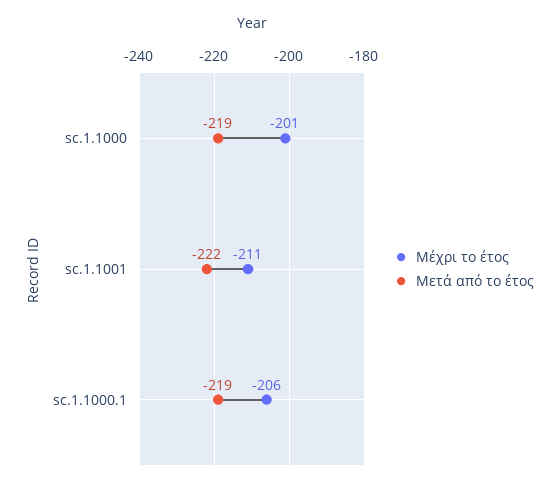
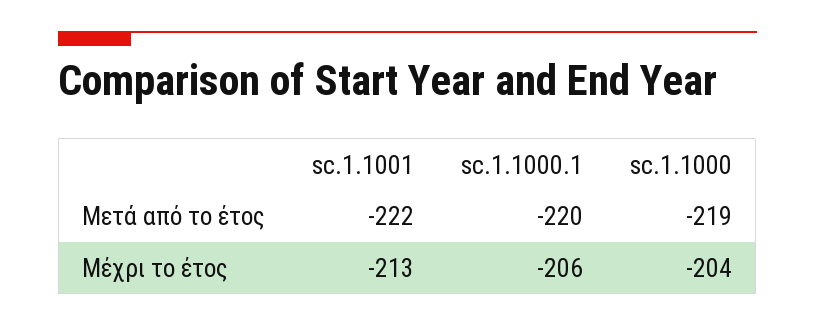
Μέχρι το έτος, sc.1.1000: -201 -> -204
Μέχρι το έτος, sc.1.1001: -211 -> -213
Μετά από το έτος, sc.1.1000.1: -219 -> -220

